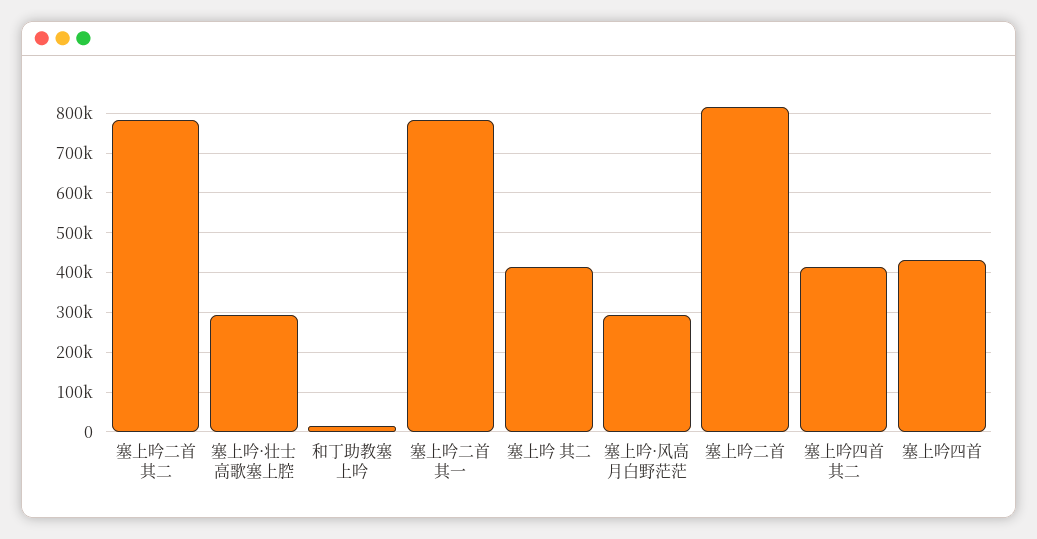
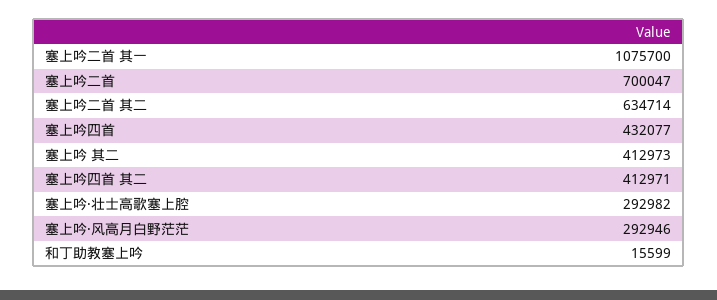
塞上吟二首 其二: 780000 -> 634714
塞上吟二首 其一: 780000 -> 1075700
塞上吟二首: 820000 -> 700047

